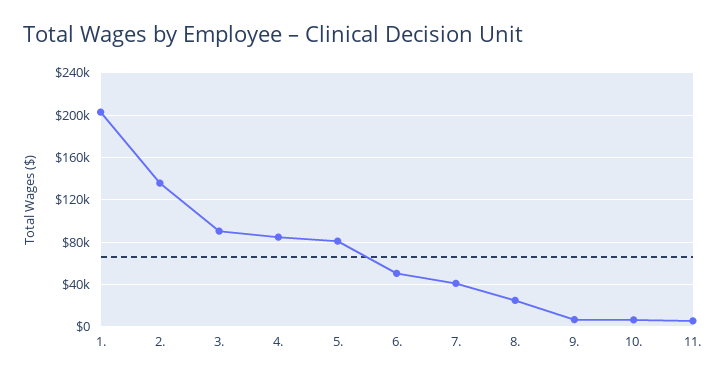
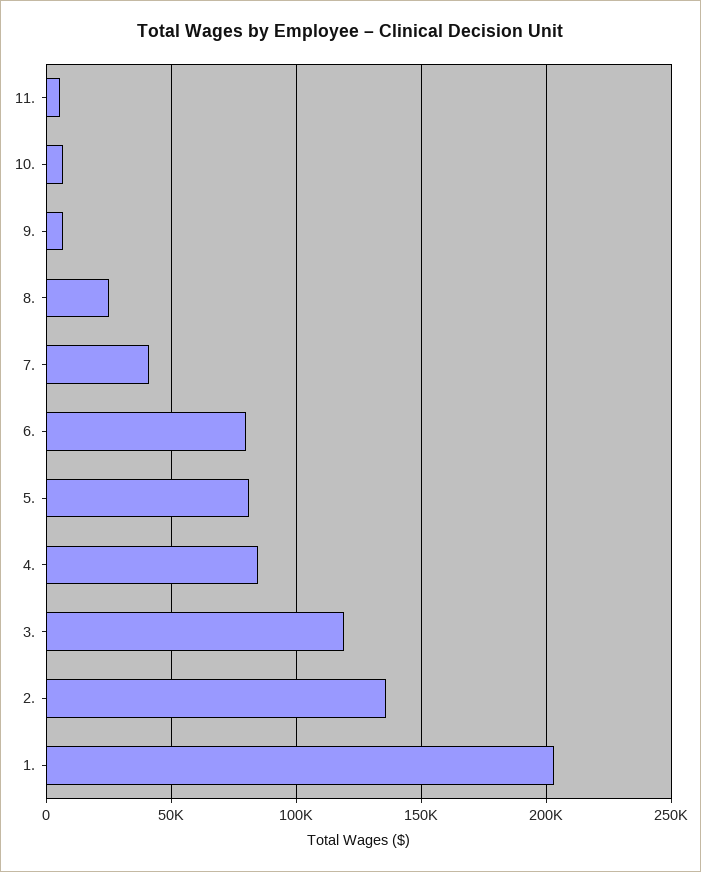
3.: 90000 -> 120000
6.: 50000 -> 80000

